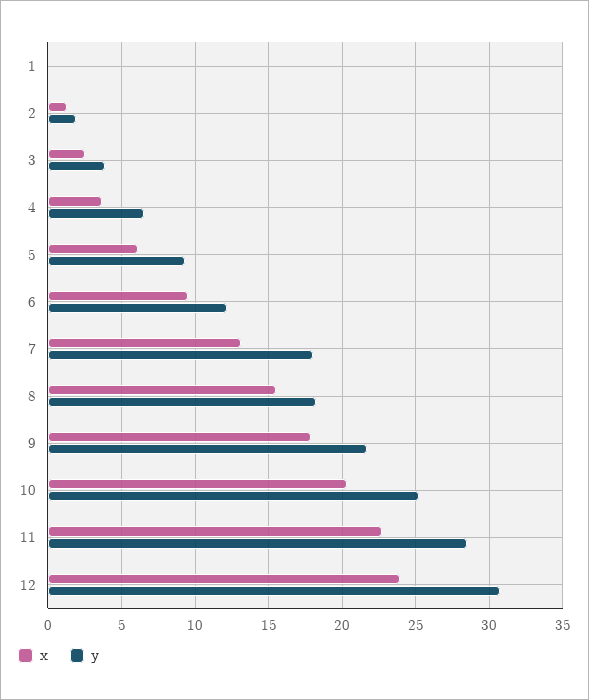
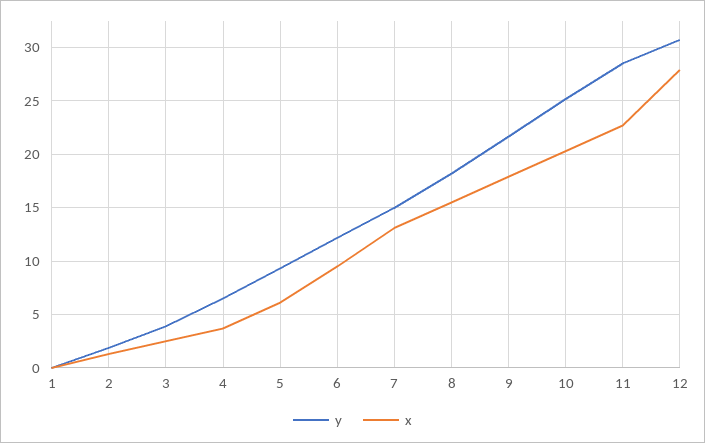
y, 7: 18 -> 15
x, 12: 24 -> 28

